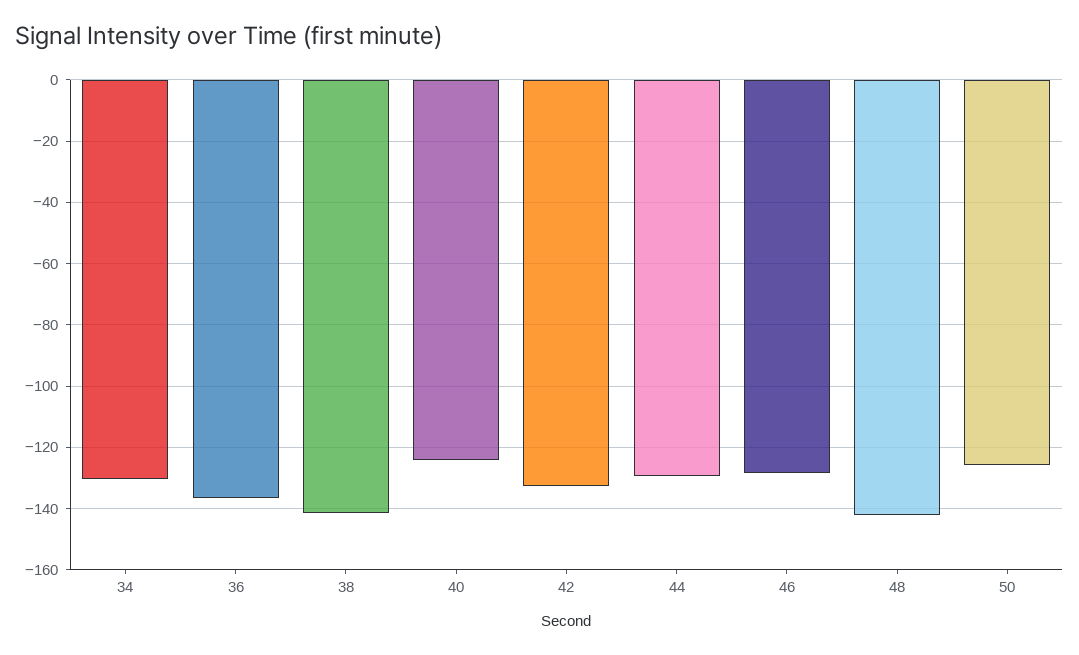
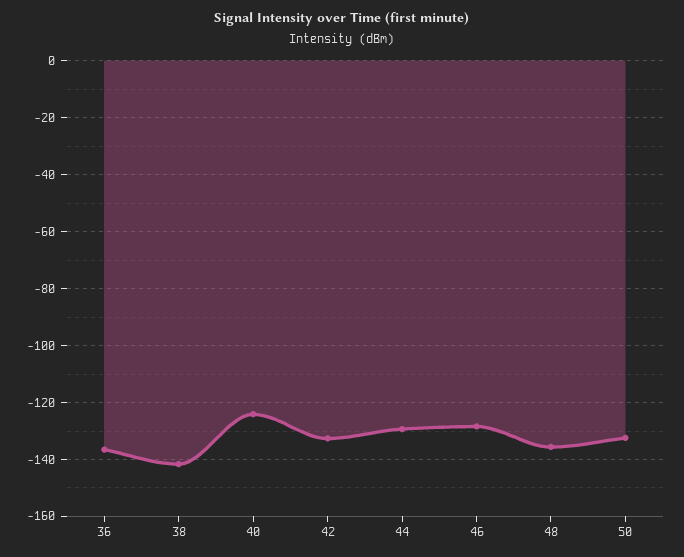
34: -130 -> none
48: -142 -> -135
50: -126 -> -132.5

